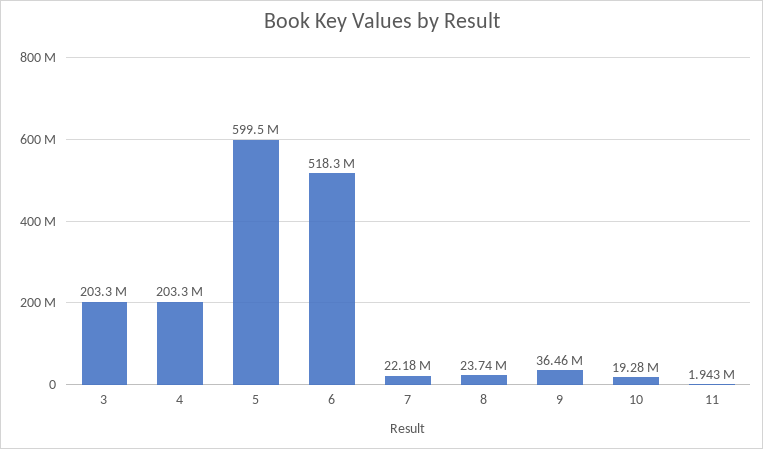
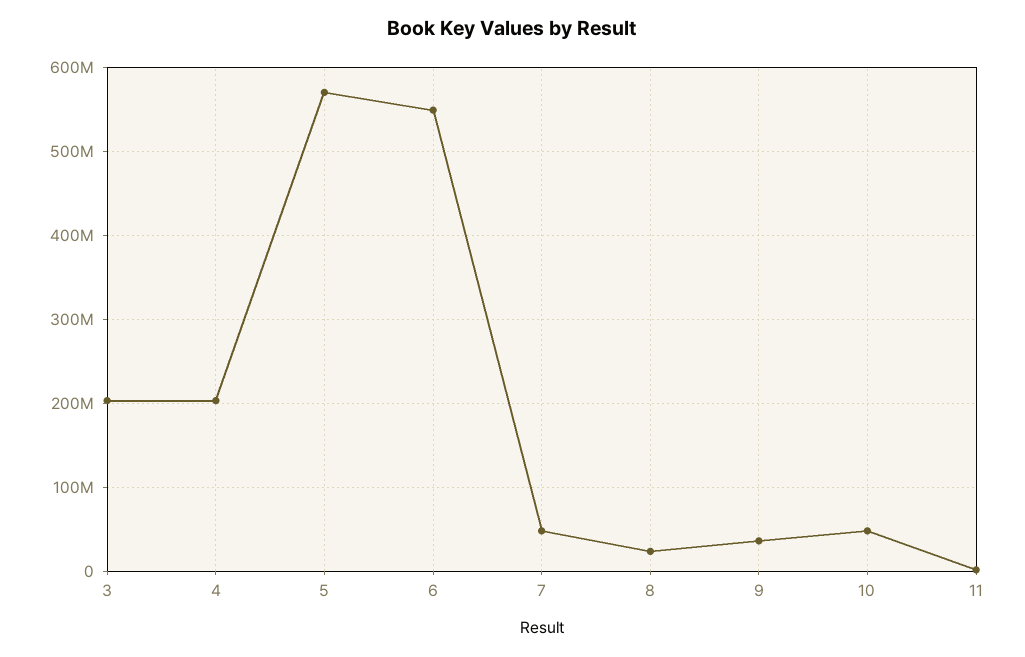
5: 599500000 -> 570000000
6: 518300000 -> 550000000
7: 22180000 -> 50000000
10: 19280000 -> 50000000

